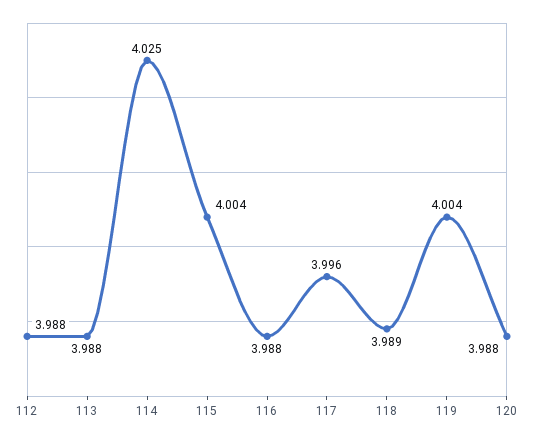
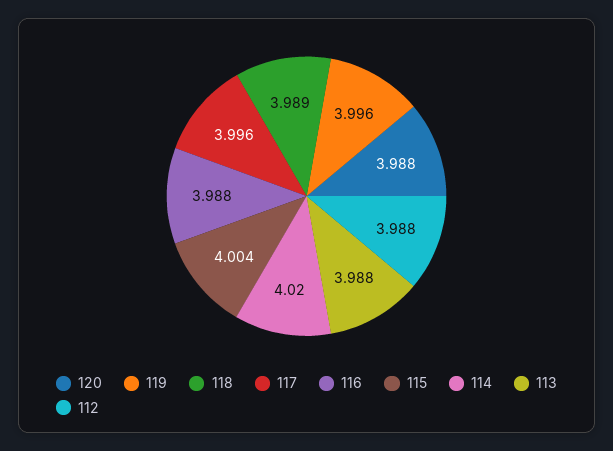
114: 4.025 -> 4.02
119: 4.004 -> 3.996

